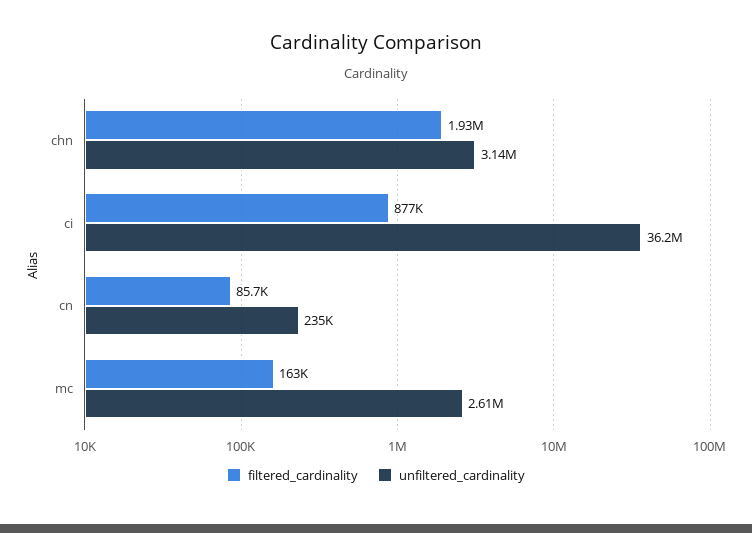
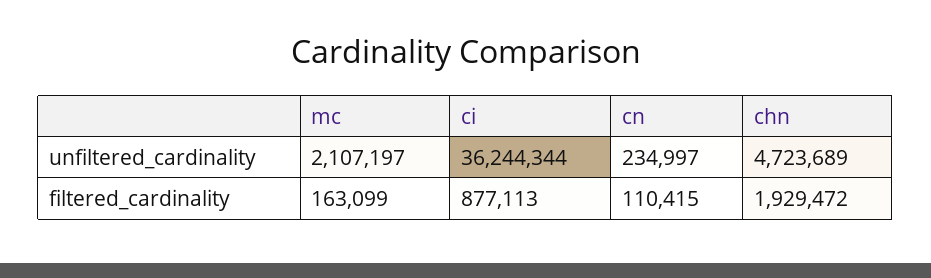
unfiltered_cardinality, chn: 3140000 -> 4723689
filtered_cardinality, cn: 85700 -> 110415
unfiltered_cardinality, mc: 2610000 -> 2107197

